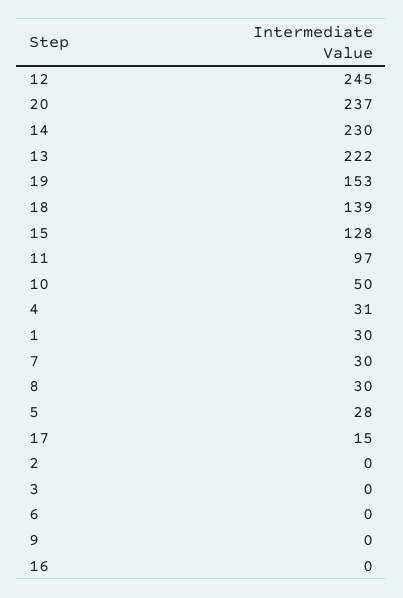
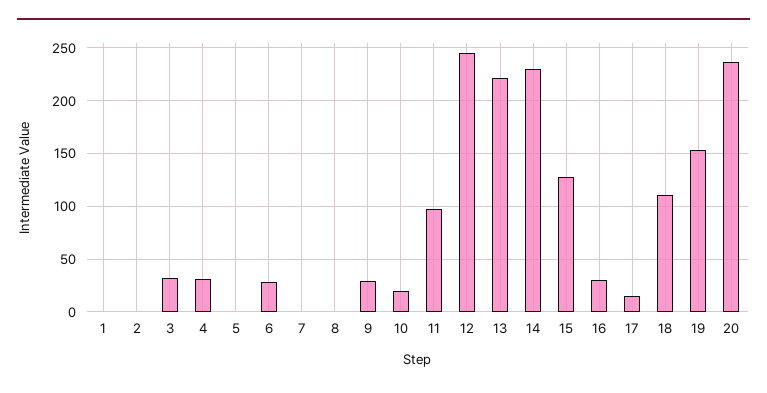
18: 139 -> 110
10: 50 -> 20
1: 30 -> 0
7: 30 -> 0
8: 30 -> 0
5: 28 -> 0
3: 0 -> 30
6: 0 -> 30
9: 0 -> 30
16: 0 -> 30

